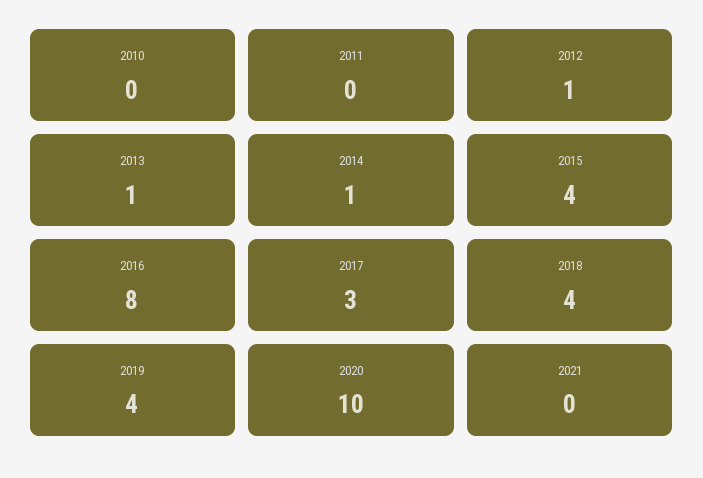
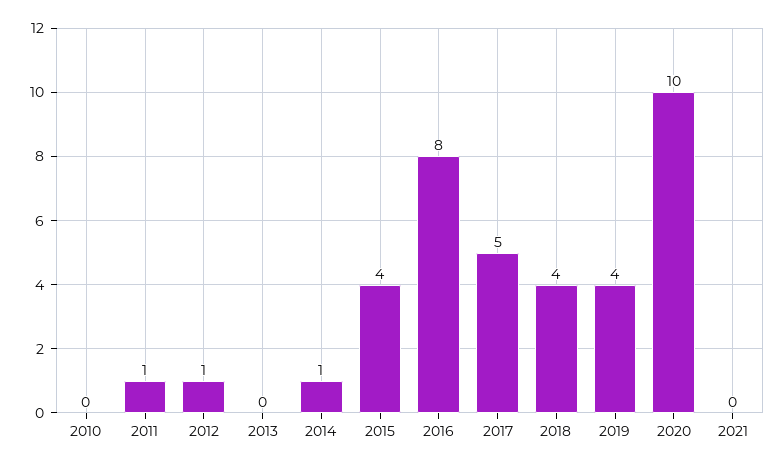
2011: 0 -> 1
2013: 1 -> 0
2017: 3 -> 5

